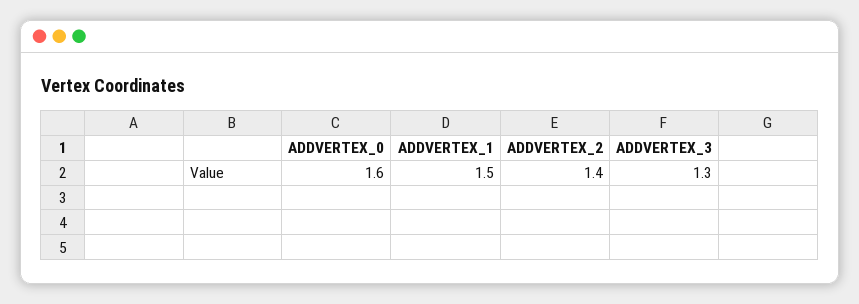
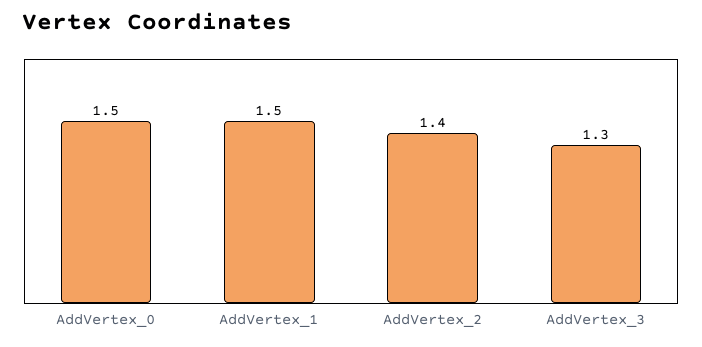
ADDVERTEX_0: 1.6 -> 1.5

